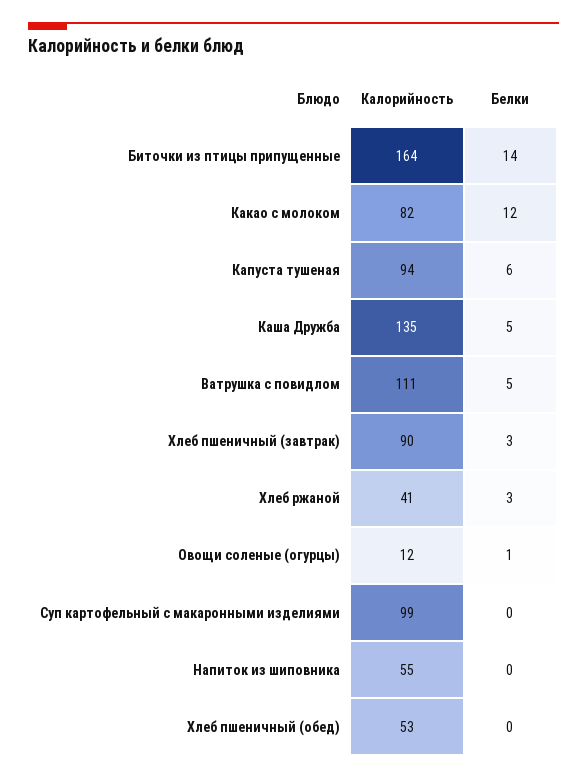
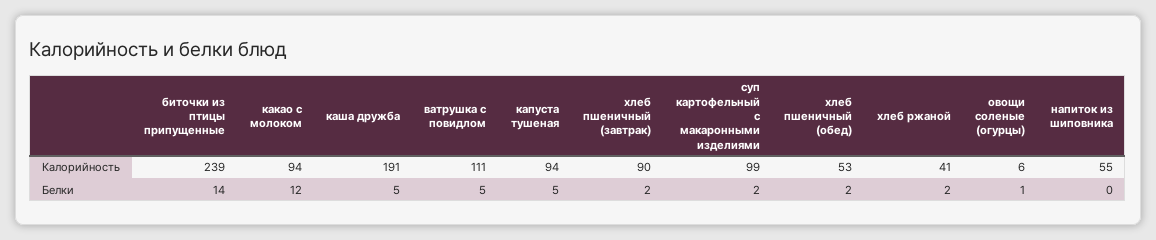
Калорийность, Биточки из птицы припущенные: 164 -> 239
Калорийность, Какао с молоком: 82 -> 94
Белки, Капуста тушеная: 6 -> 5
Калорийность, Каша Дружба: 135 -> 191
Белки, Хлеб пшеничный (завтрак): 3 -> 2
Белки, Хлеб ржаной: 3 -> 2
Калорийность, Овощи соленые (огурцы): 12 -> 6
Белки, Суп картофельный с макаронными изделиями: 0 -> 2
Белки, Хлеб пшеничный (обед): 0 -> 2

